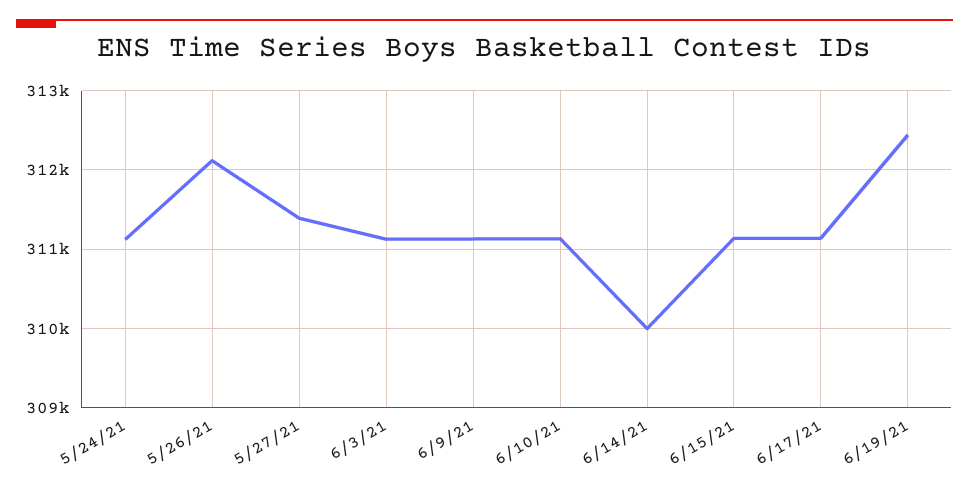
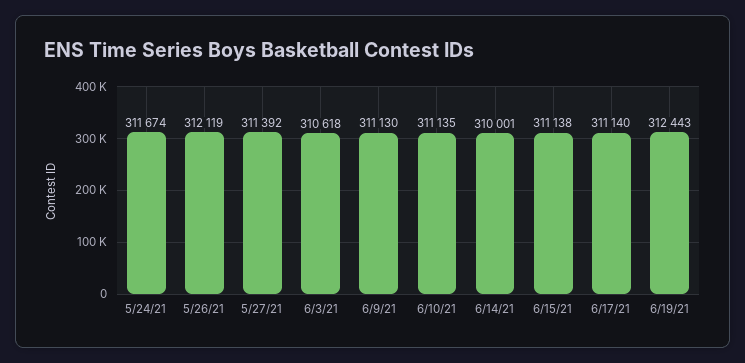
5/24/21: 311100 -> 311674
6/3/21: 311100 -> 310618

